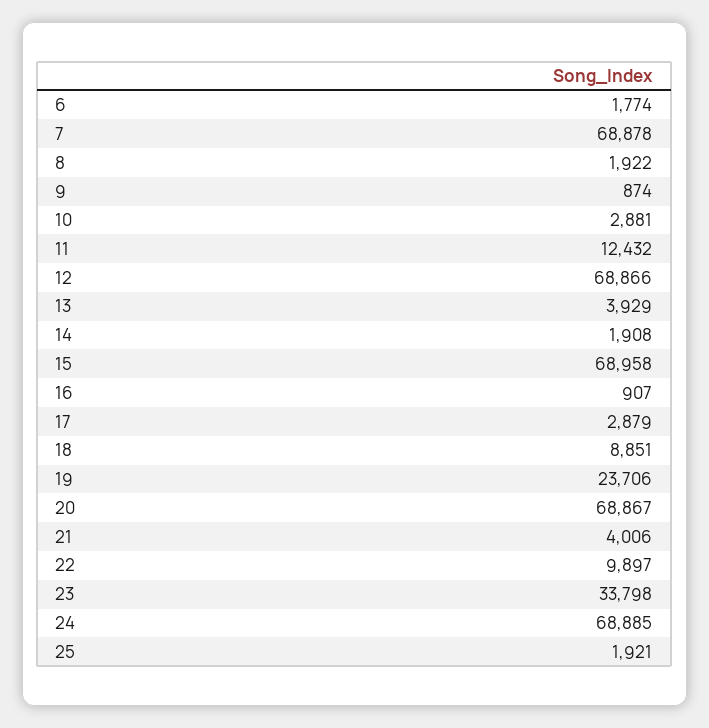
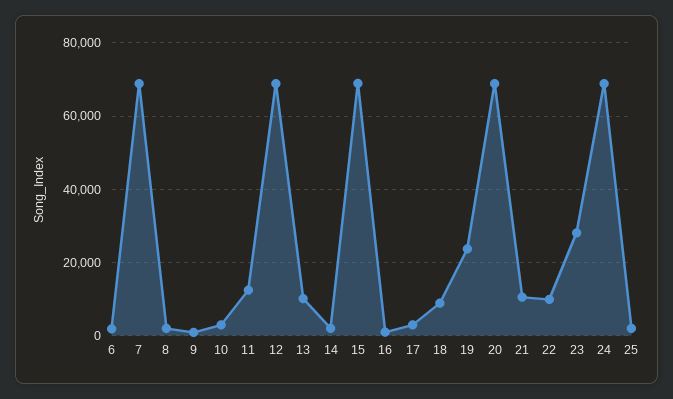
13: 3929 -> 10000
21: 4006 -> 10000
23: 33798 -> 28000

